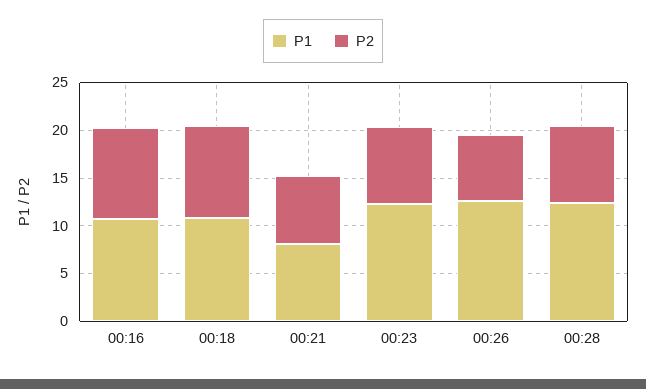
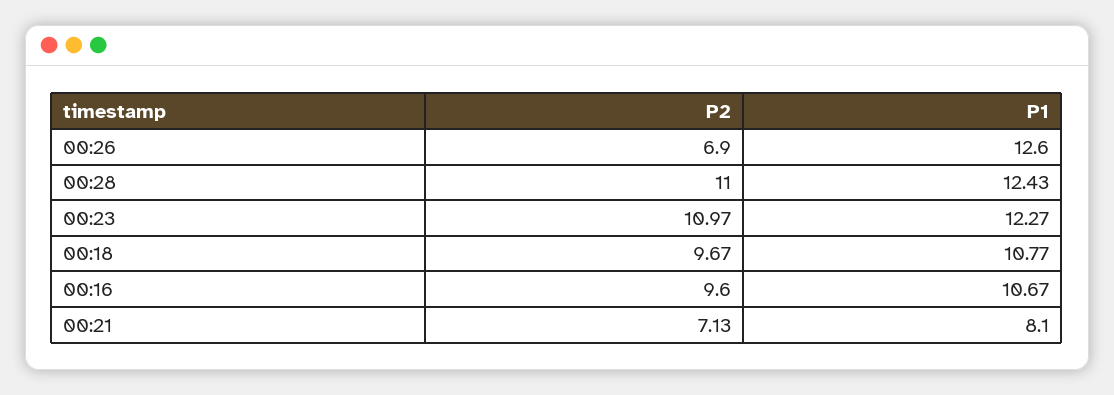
P2, 00:23: 8 -> 10.97
P2, 00:28: 8 -> 11

